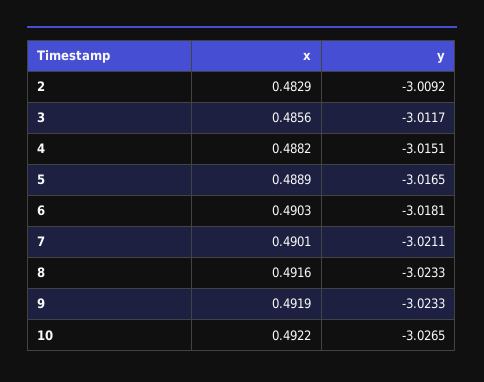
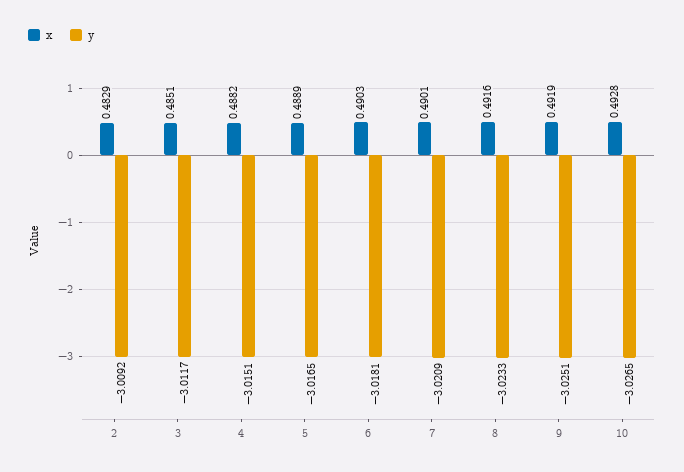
x, 3: 0.4856 -> 0.4851
y, 7: -3.0211 -> -3.0209
y, 9: -3.0233 -> -3.0251
x, 10: 0.4922 -> 0.4928

